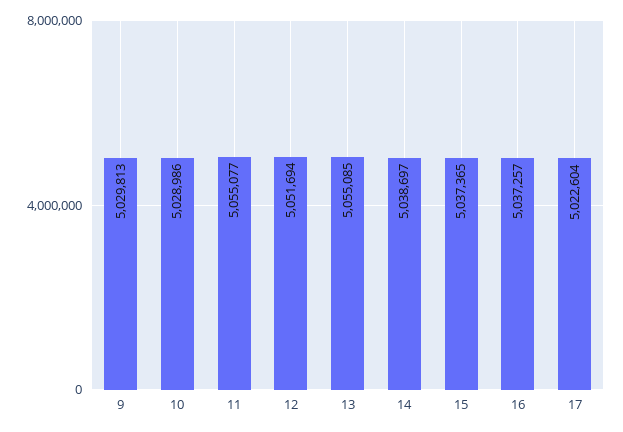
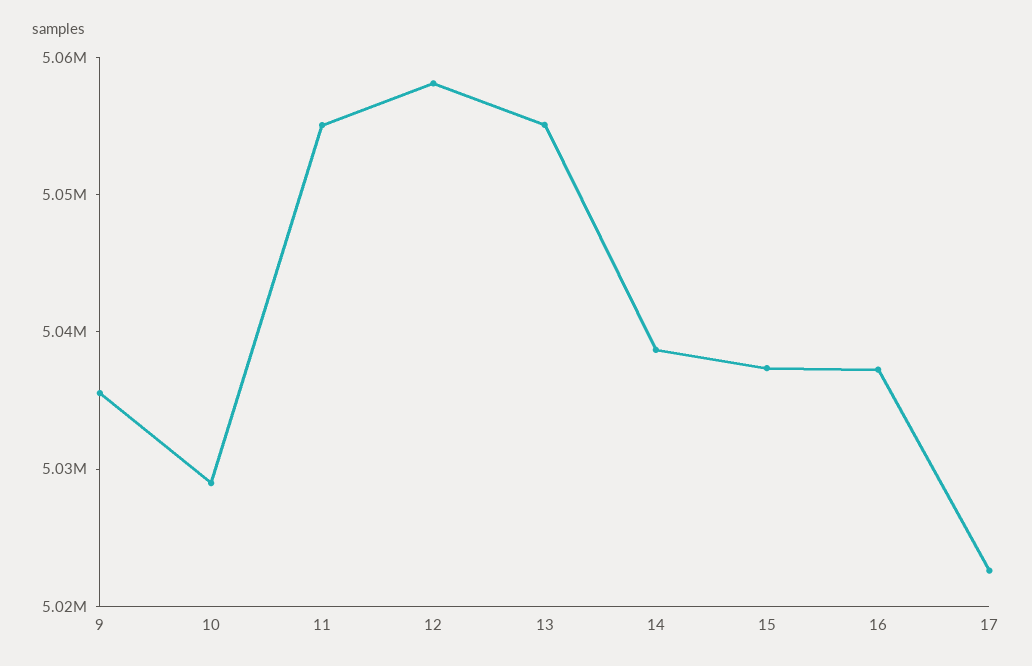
9: 5029813 -> 5036000
12: 5051694 -> 5058000

